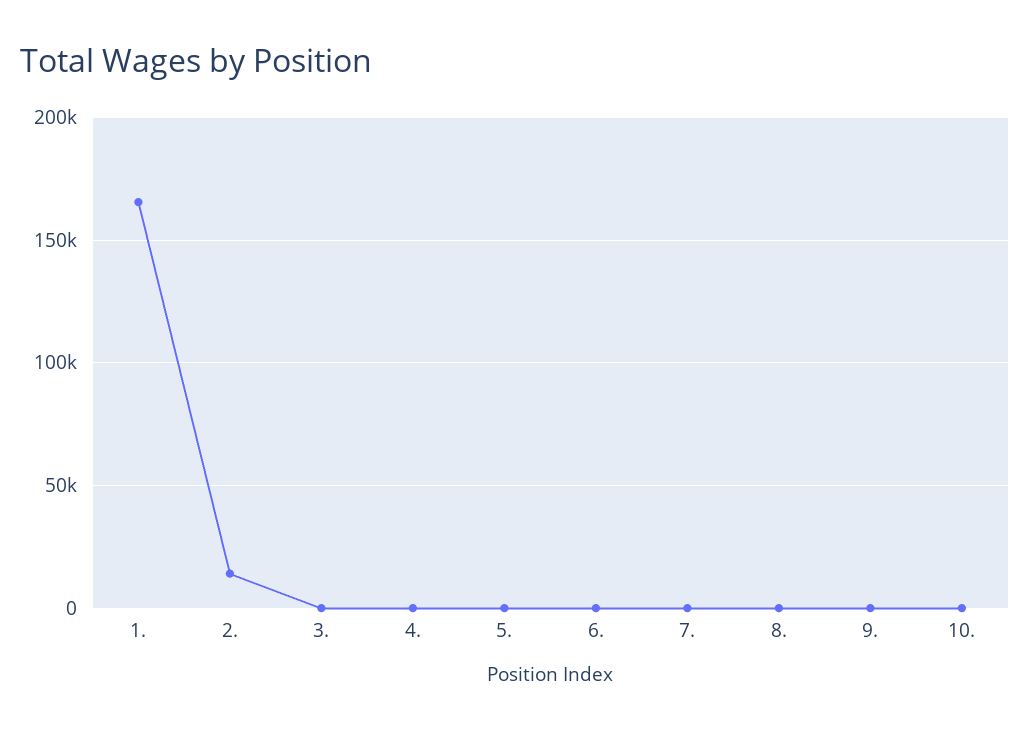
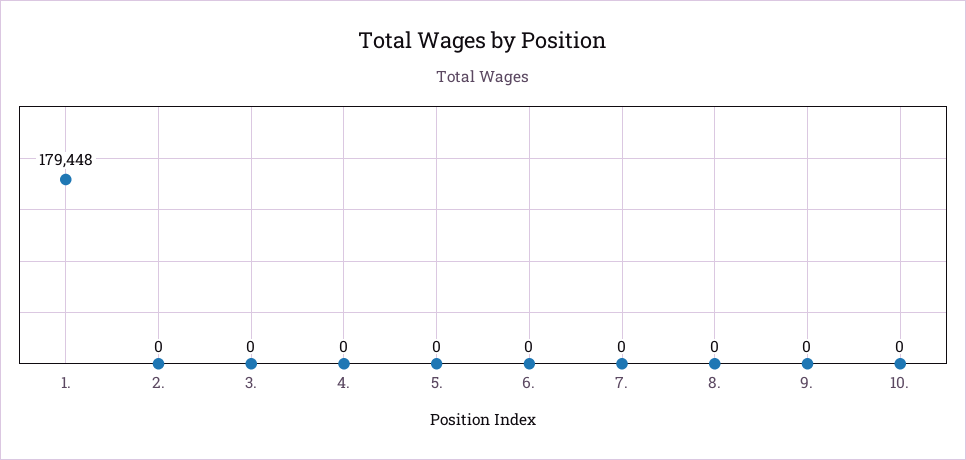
1.: 165000 -> 179448
2.: 15000 -> 0

